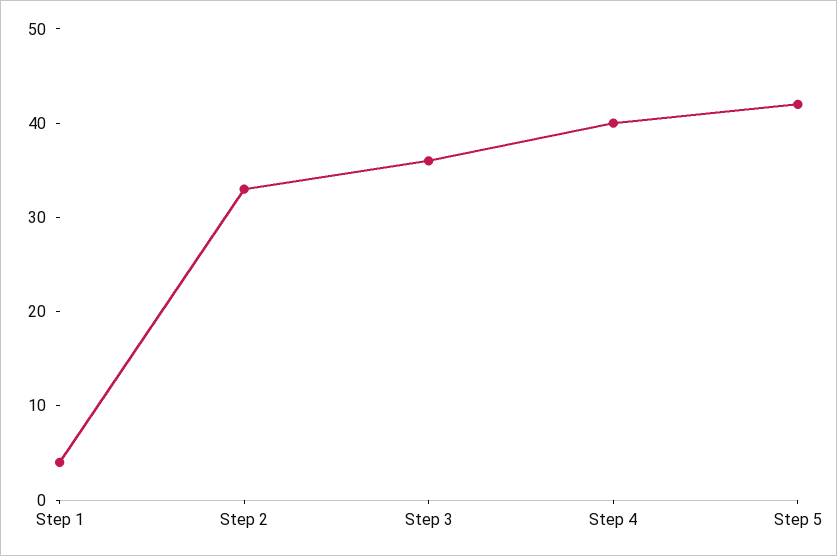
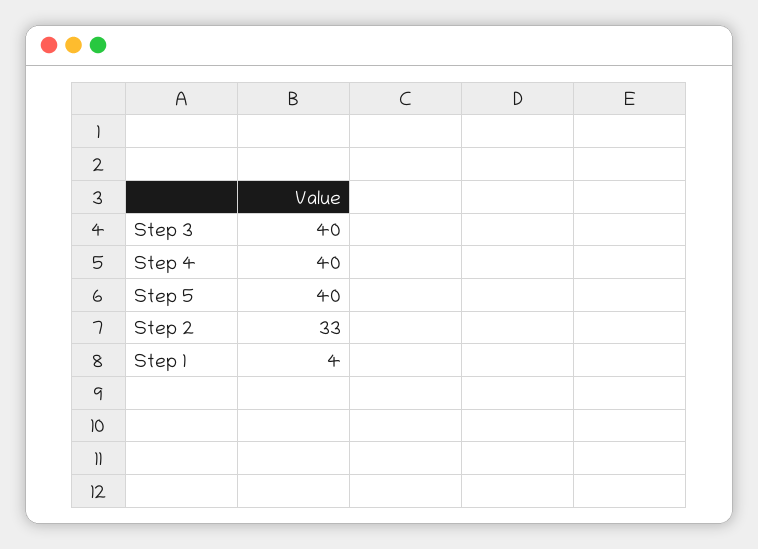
Step 3: 36 -> 40
Step 5: 42 -> 40

